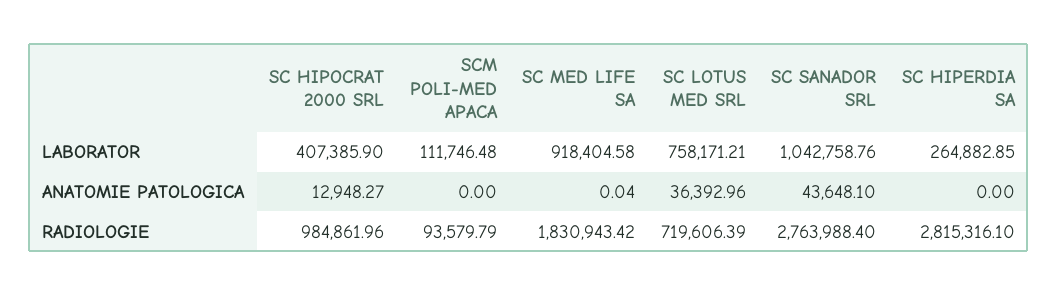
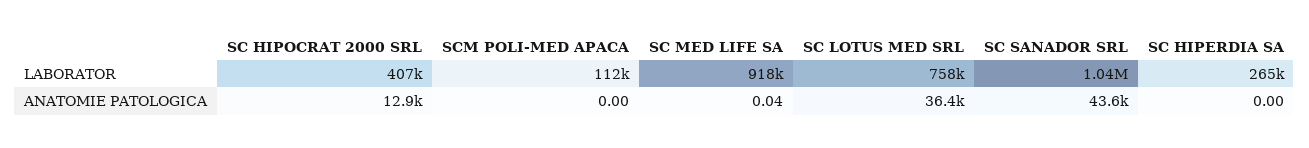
SC HIPOCRAT 2000 SRL, RADIOLOGIE: 984861.96 -> none
SCM POLI-MED APACA, RADIOLOGIE: 93579.79 -> none
SC MED LIFE SA, RADIOLOGIE: 1830943.42 -> none
SC LOTUS MED SRL, RADIOLOGIE: 719606.39 -> none
SC SANADOR SRL, RADIOLOGIE: 2763988.4 -> none
SC HIPERDIA SA, RADIOLOGIE: 2815316.1 -> none

